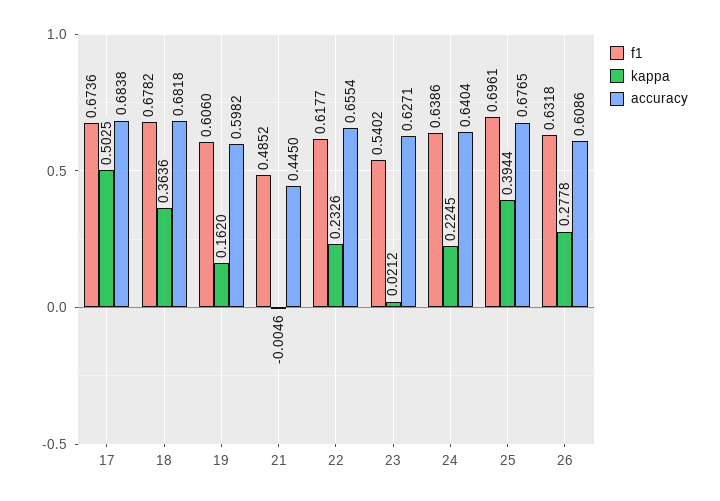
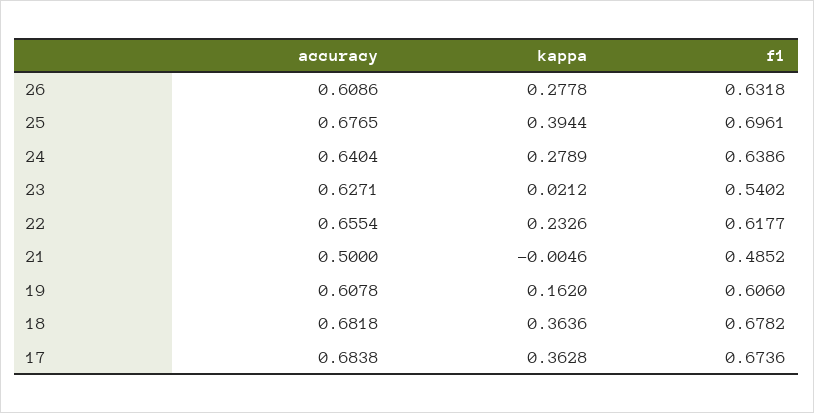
kappa, 17: 0.5025 -> 0.3628
accuracy, 19: 0.5982 -> 0.6078
accuracy, 21: 0.445 -> 0.5
kappa, 24: 0.2245 -> 0.2789

